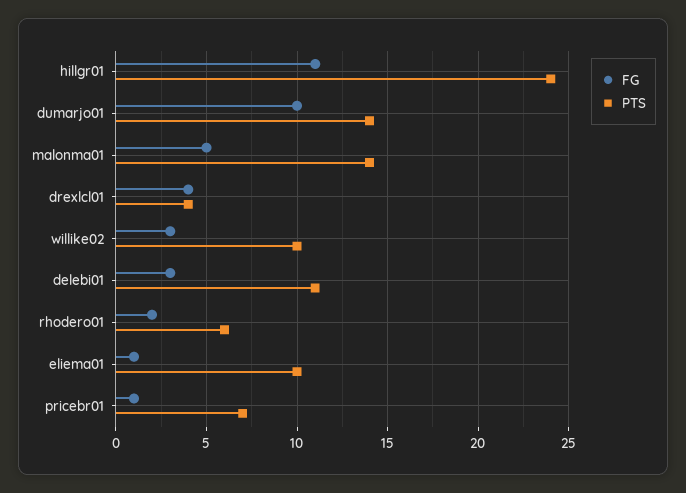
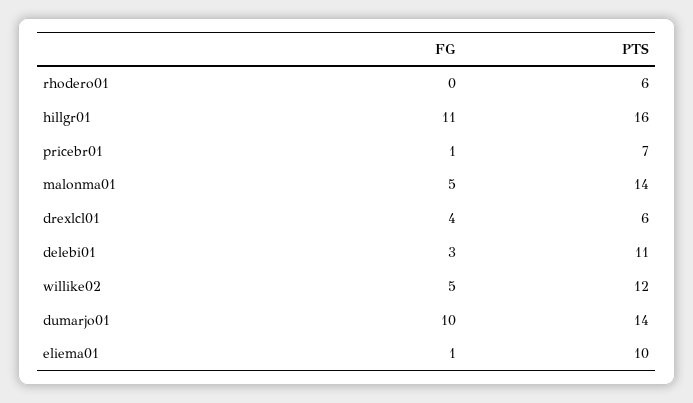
PTS, hillgr01: 24 -> 16
PTS, drexlcl01: 4 -> 6
FG, willike02: 3 -> 5
PTS, willike02: 10 -> 12
FG, rhodero01: 2 -> 0

